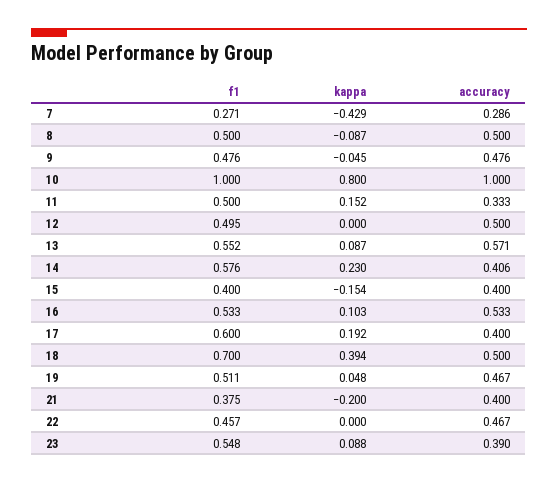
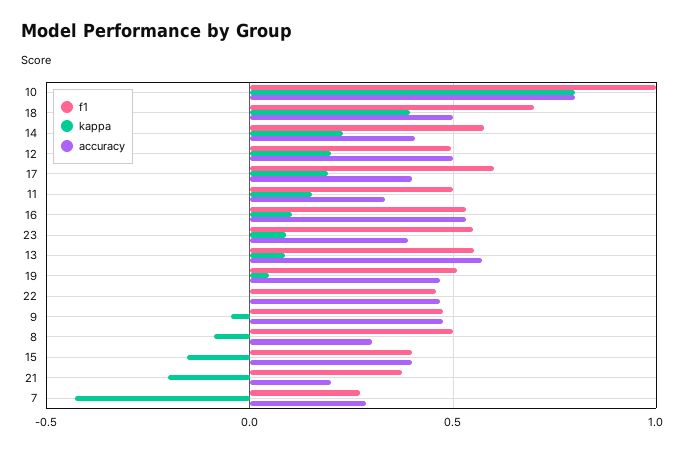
accuracy, 8: 0.5 -> 0.3
accuracy, 10: 1 -> 0.8
kappa, 12: 0 -> 0.2
accuracy, 21: 0.4 -> 0.2

